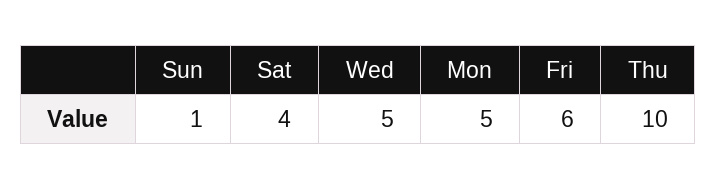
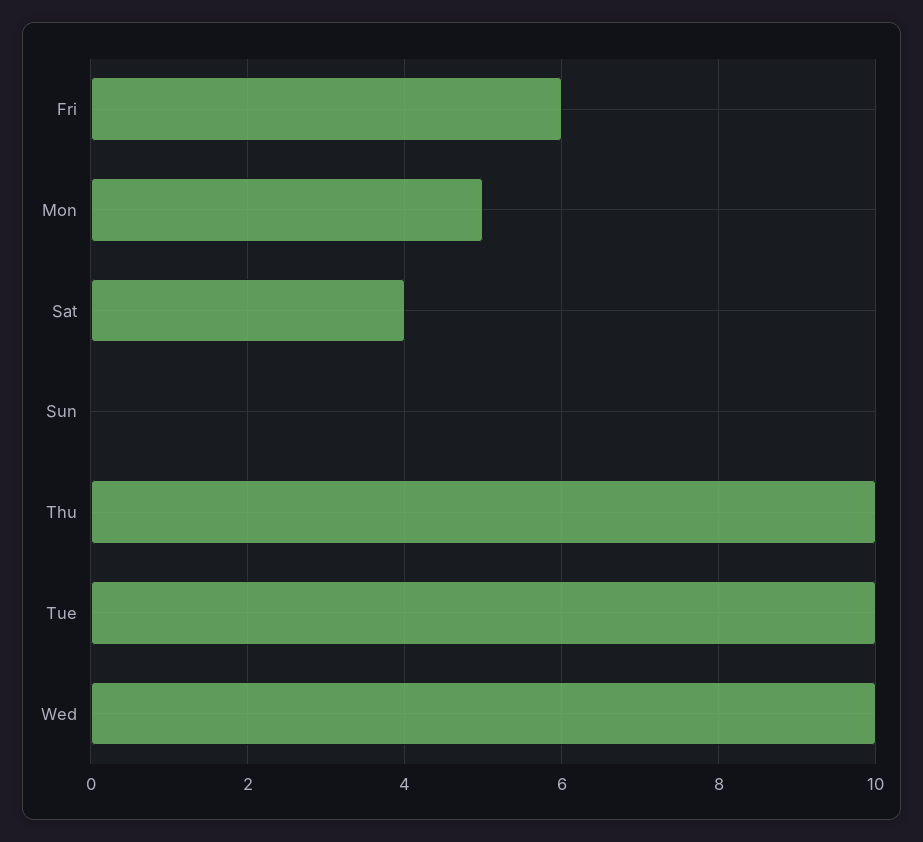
Sun: 1 -> 0
Wed: 5 -> 10
Tue: none -> 10

